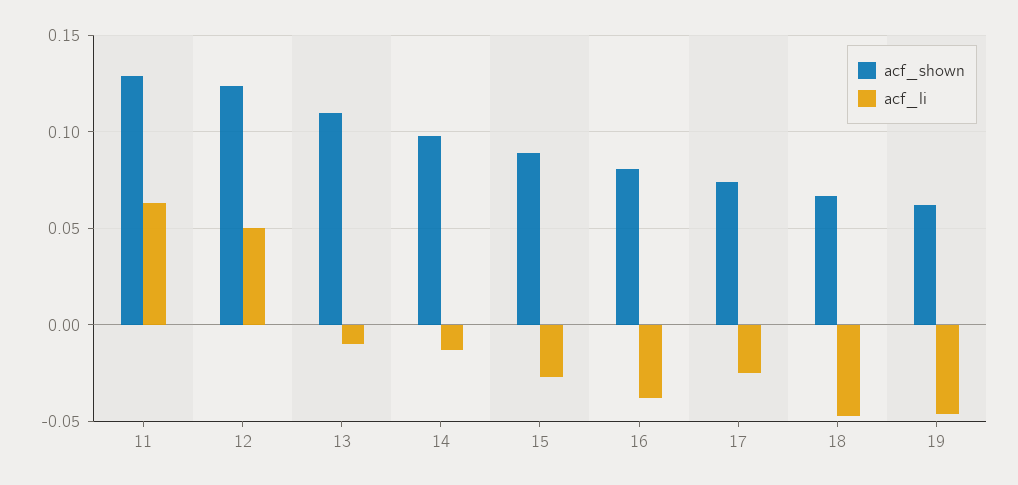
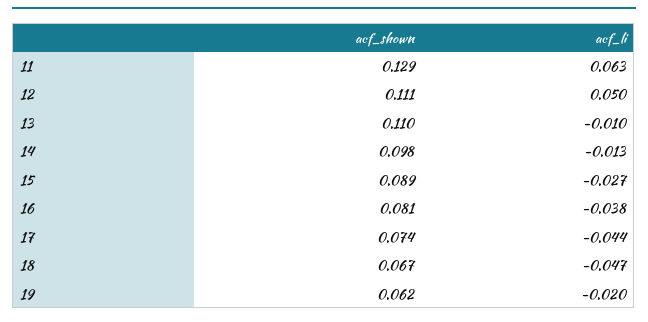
acf_shown, 12: 0.125 -> 0.111
acf_li, 17: -0.025 -> -0.044
acf_li, 19: -0.045 -> -0.02

